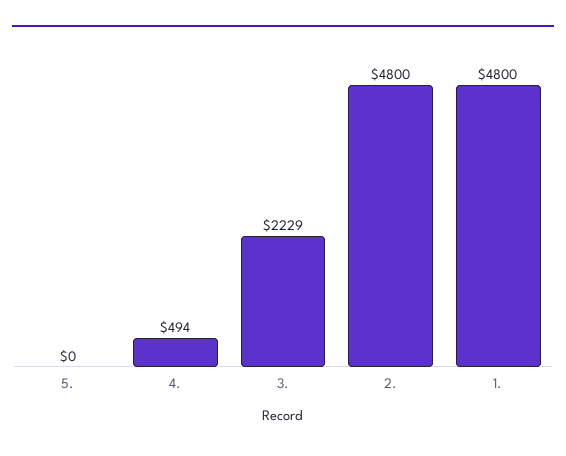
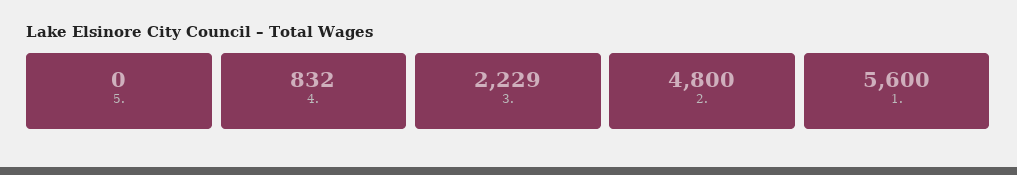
4.: 494 -> 832
1.: 4800 -> 5600

